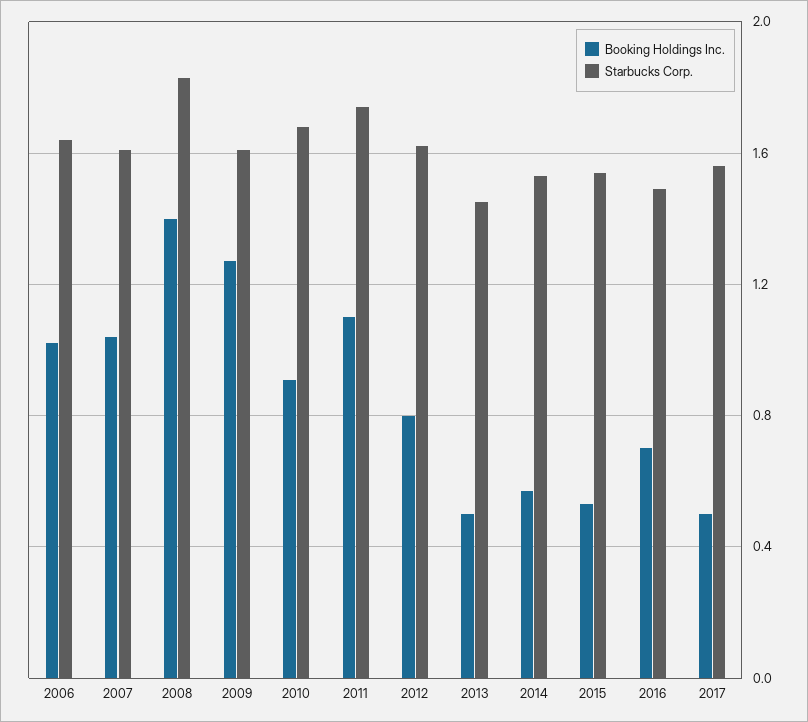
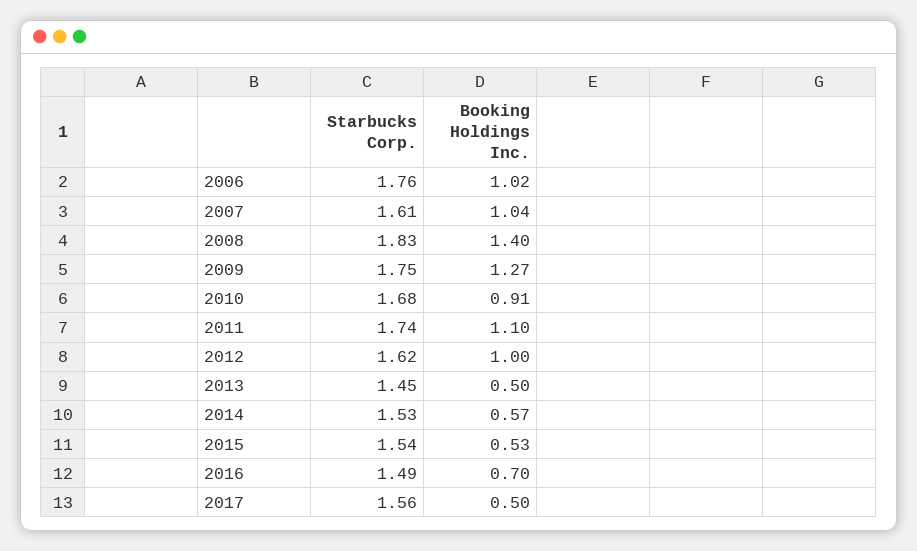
Starbucks Corp., 2006: 1.65 -> 1.76
Starbucks Corp., 2009: 1.6 -> 1.75
Booking Holdings Inc., 2012: 0.8 -> 1

